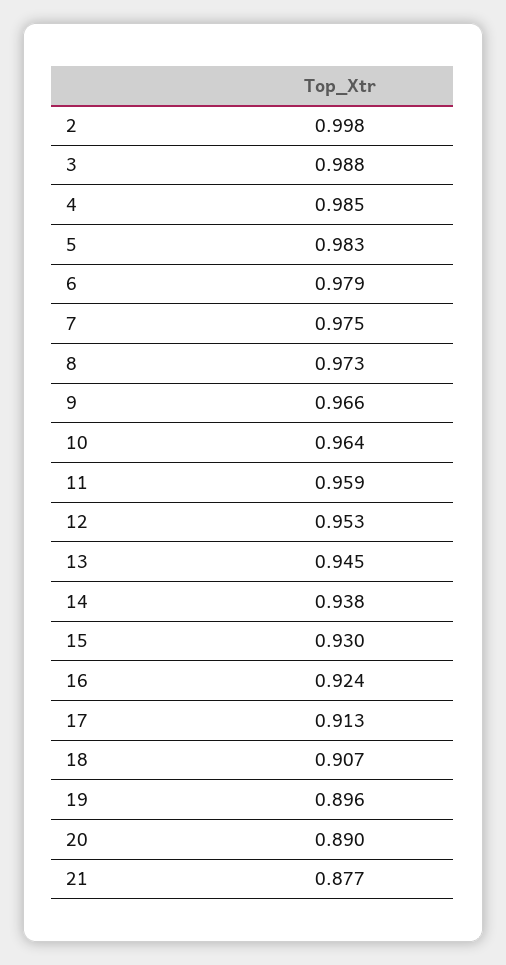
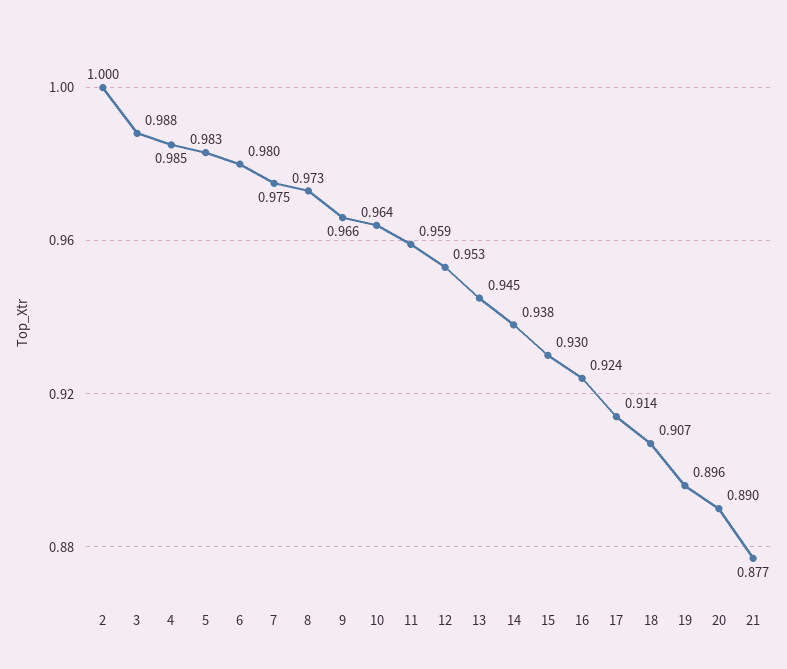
2: 0.998 -> 1
6: 0.979 -> 0.98
17: 0.913 -> 0.914

